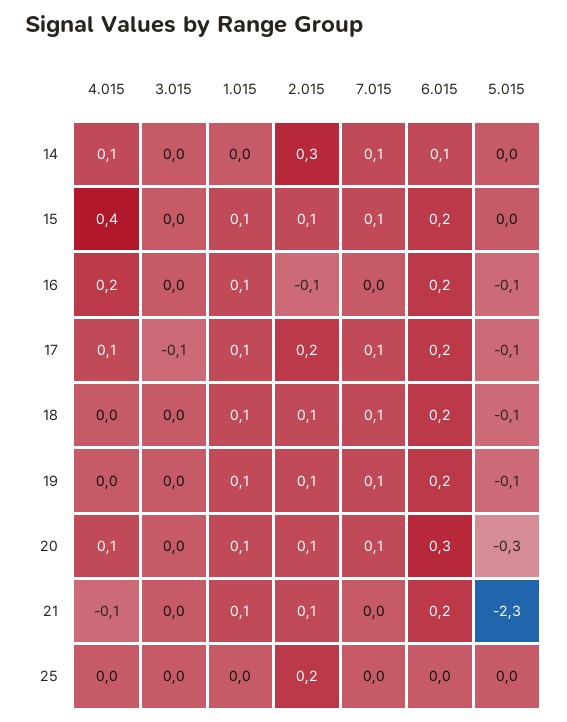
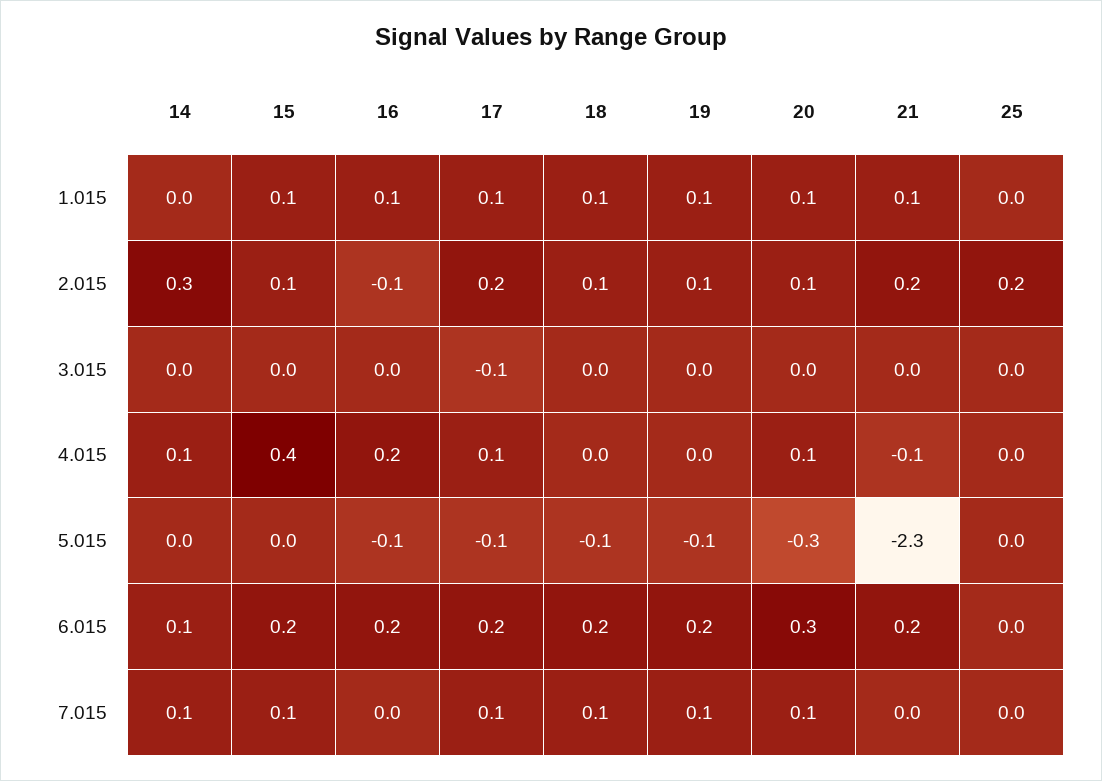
2.015, 21: 0.1 -> 0.2

